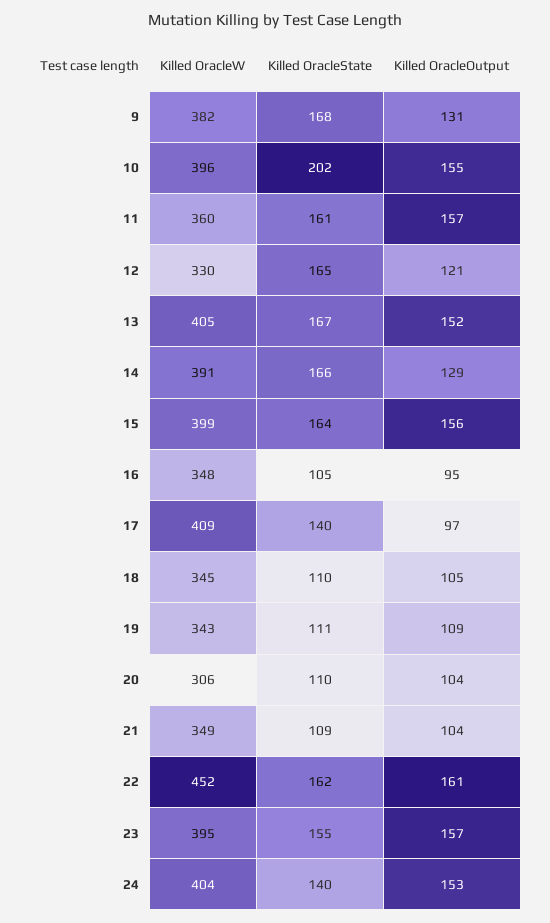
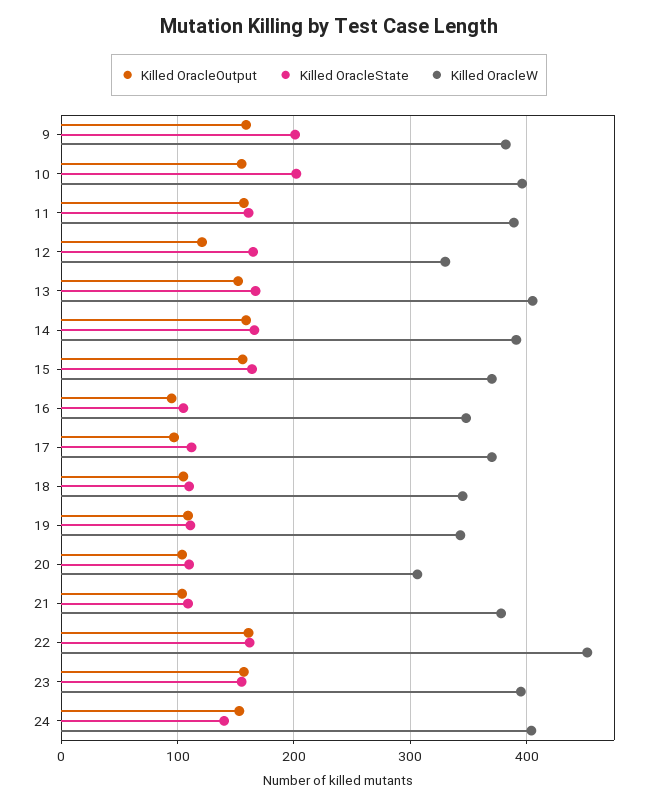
Killed OracleState, 9: 168 -> 200
Killed OracleOutput, 9: 131 -> 160
Killed OracleW, 11: 360 -> 390
Killed OracleOutput, 14: 129 -> 160
Killed OracleW, 15: 399 -> 370
Killed OracleW, 17: 409 -> 370
Killed OracleState, 17: 140 -> 110
Killed OracleW, 21: 349 -> 380

